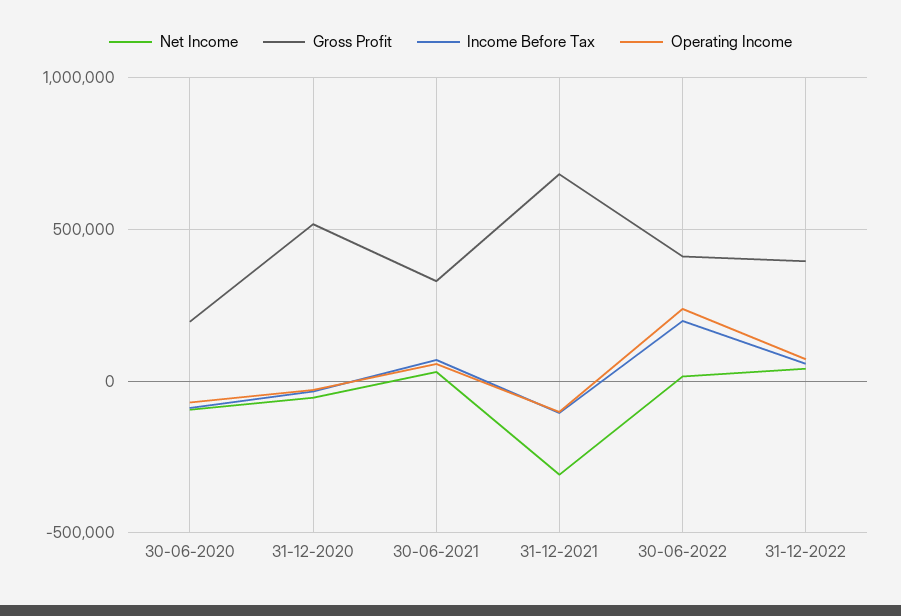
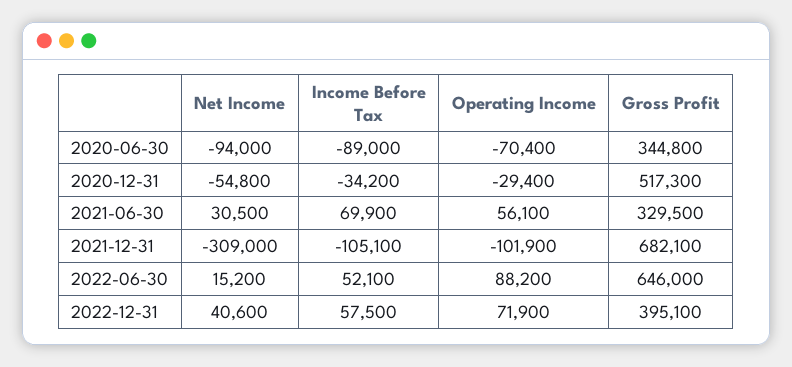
Gross Profit, 30-06-2020: 200000 -> 344800
Gross Profit, 30-06-2022: 400000 -> 646000
Income Before Tax, 30-06-2022: 200000 -> 52100
Operating Income, 30-06-2022: 250000 -> 88200

